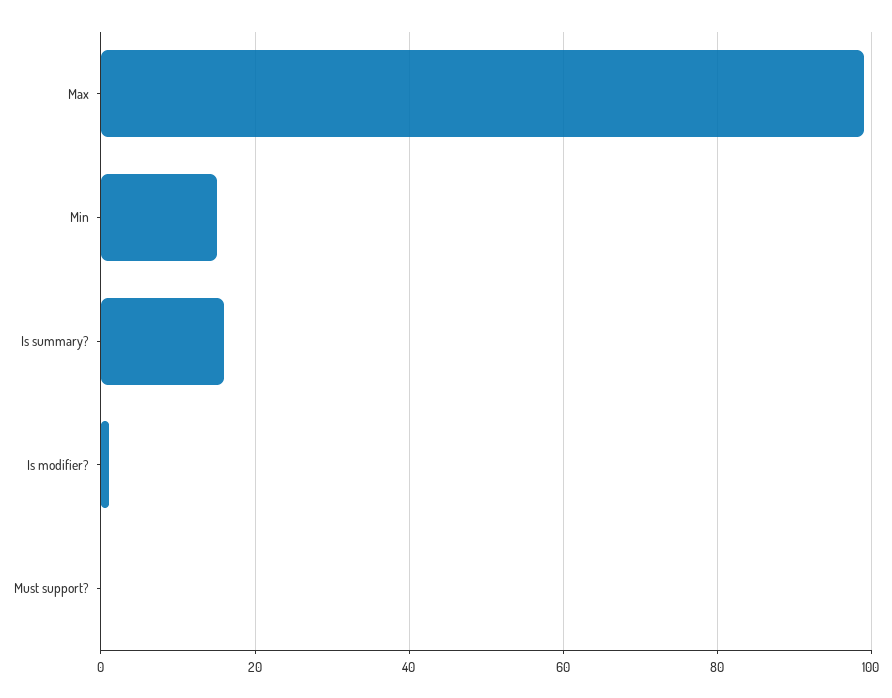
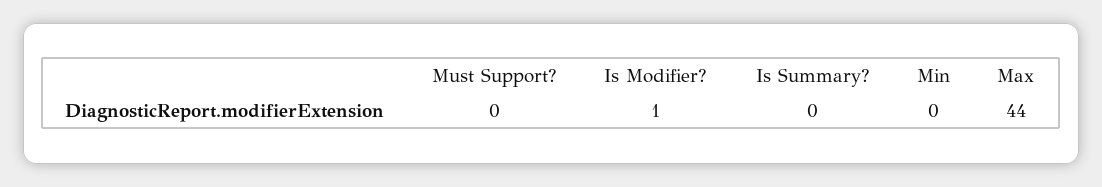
Max: 100 -> 44
Min: 15 -> 0
Is summary?: 15 -> 0

